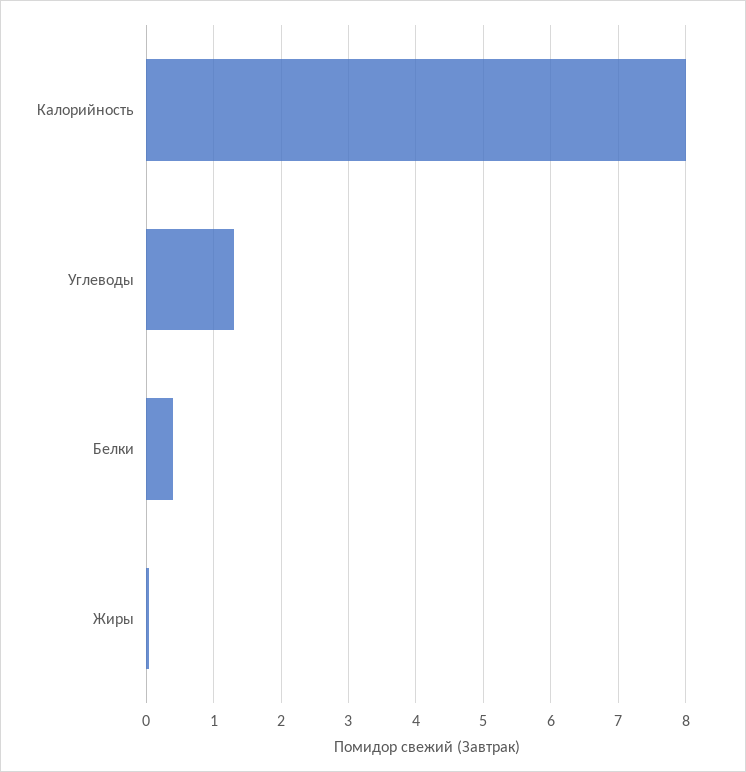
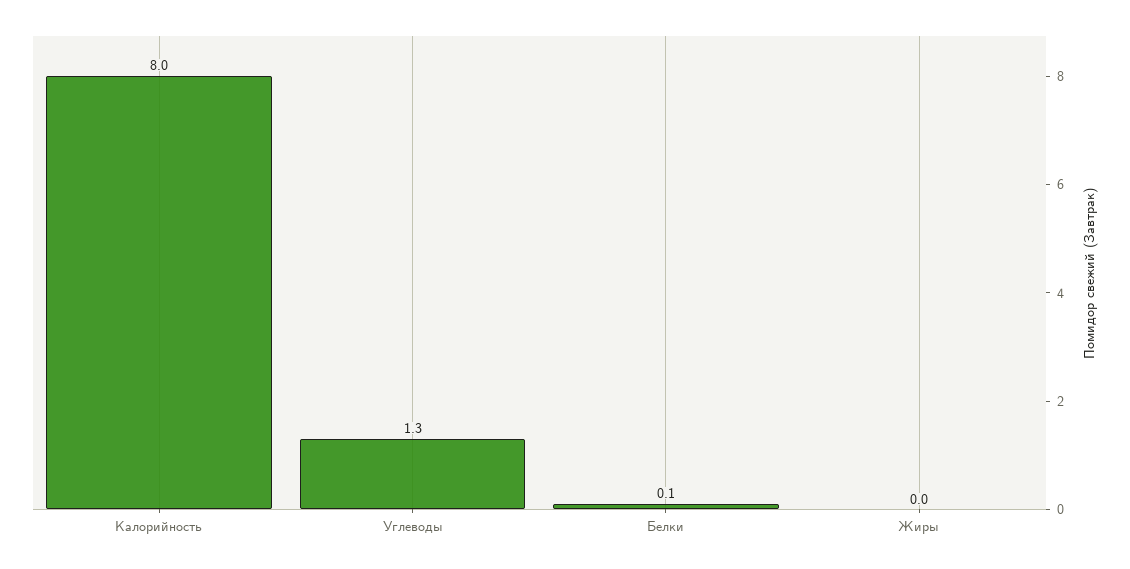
Белки: 0.4 -> 0.1

